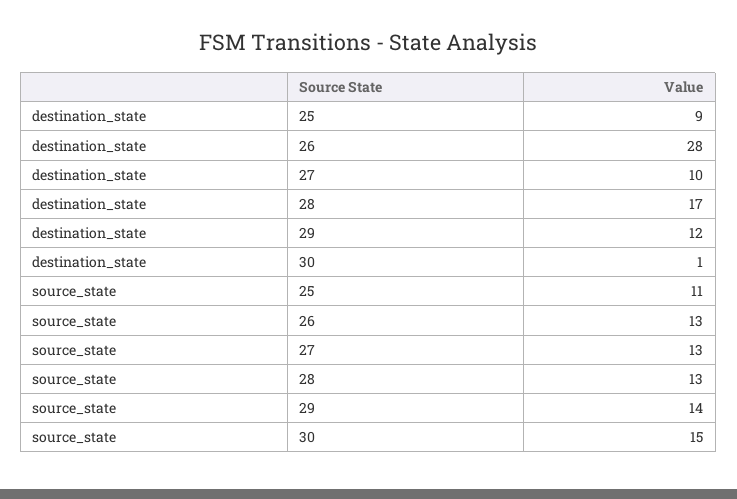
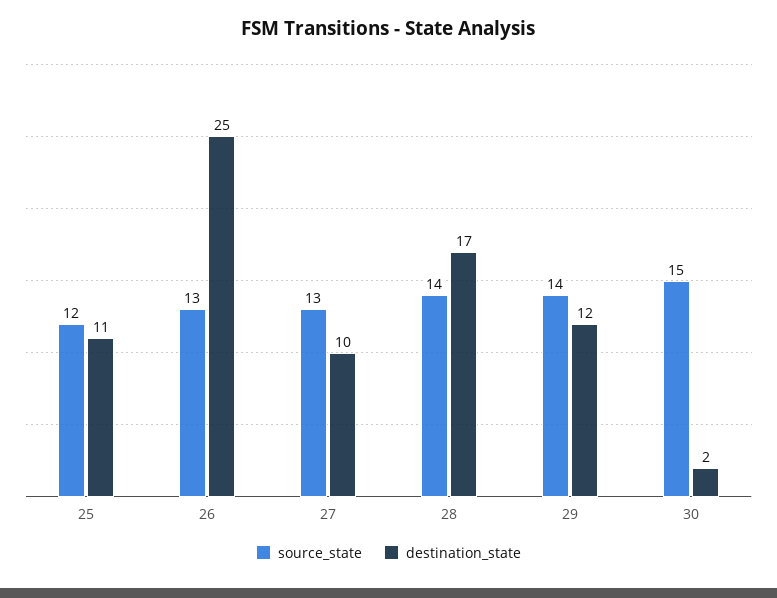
destination_state, 25: 9 -> 11
destination_state, 26: 28 -> 25
destination_state, 30: 1 -> 2
source_state, 25: 11 -> 12
source_state, 28: 13 -> 14

